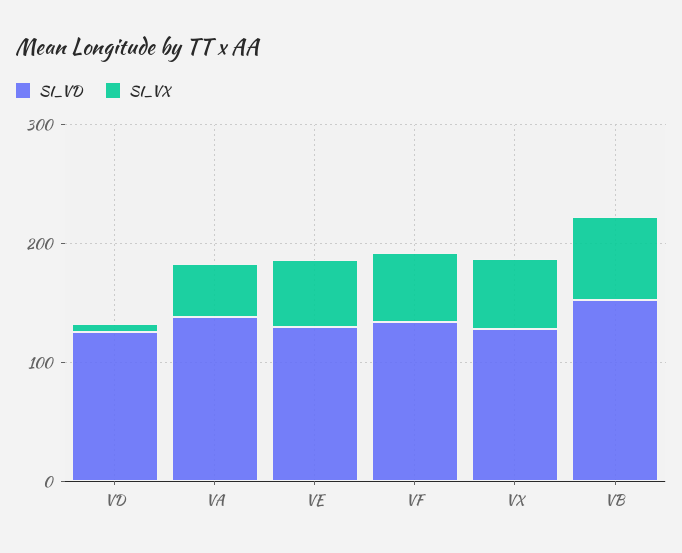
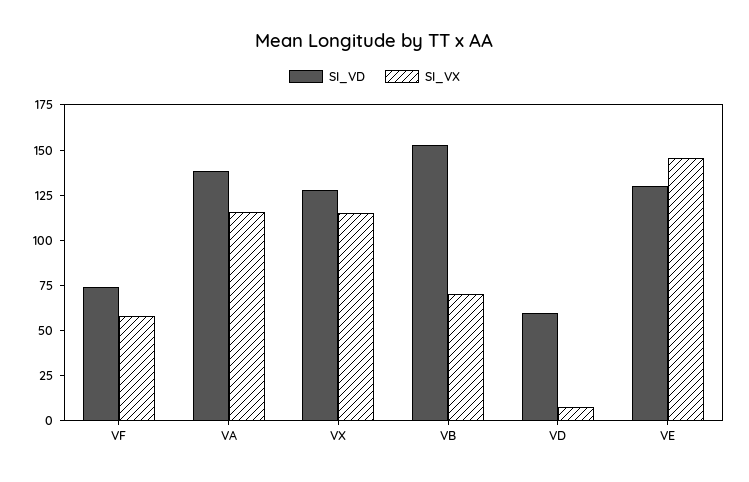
SI_VD, VD: 120 -> 60
SI_VX, VA: 40 -> 115
SI_VX, VE: 60 -> 145
SI_VD, VF: 140 -> 75
SI_VX, VX: 60 -> 115

